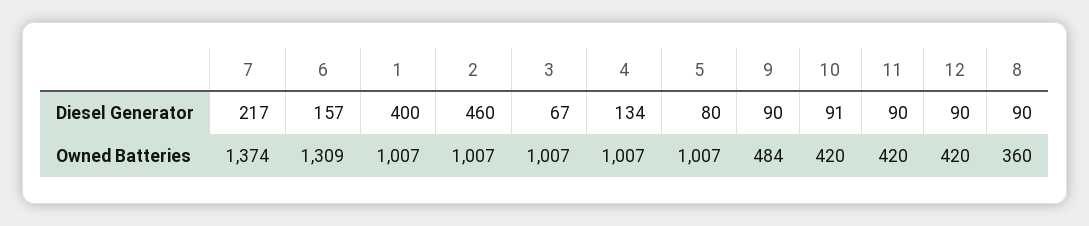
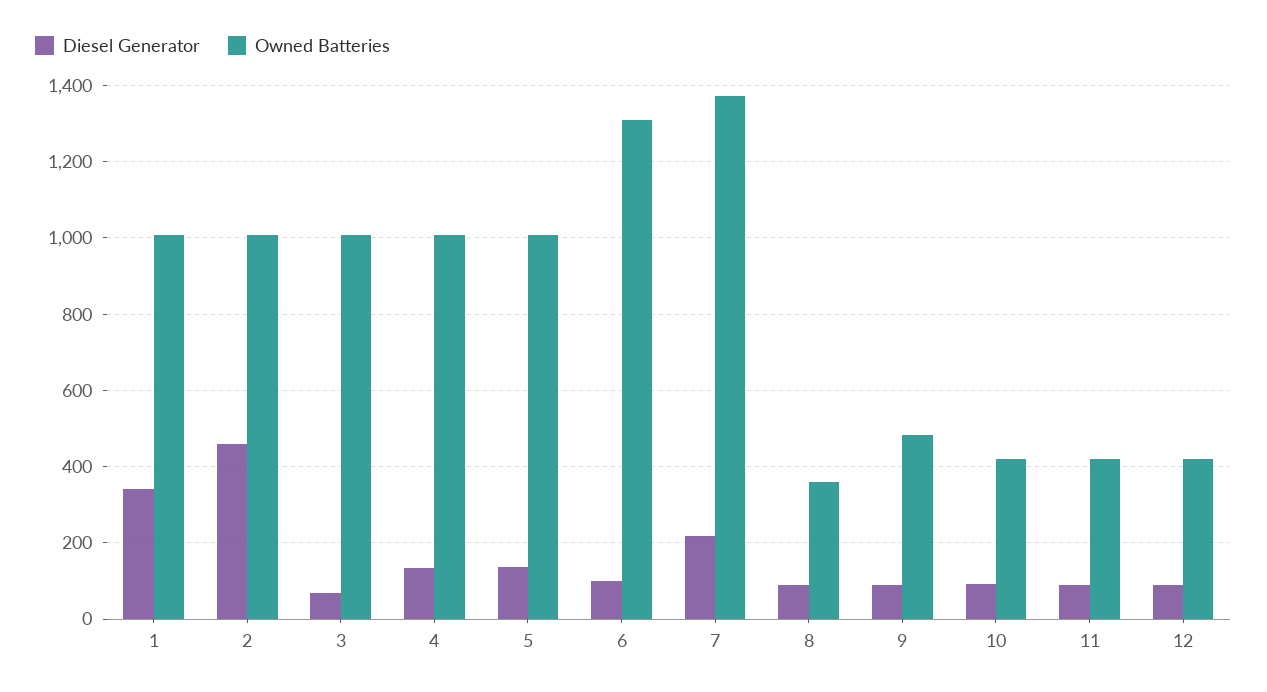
Diesel Generator, 6: 157 -> 100
Diesel Generator, 1: 400 -> 340
Diesel Generator, 5: 80 -> 140

